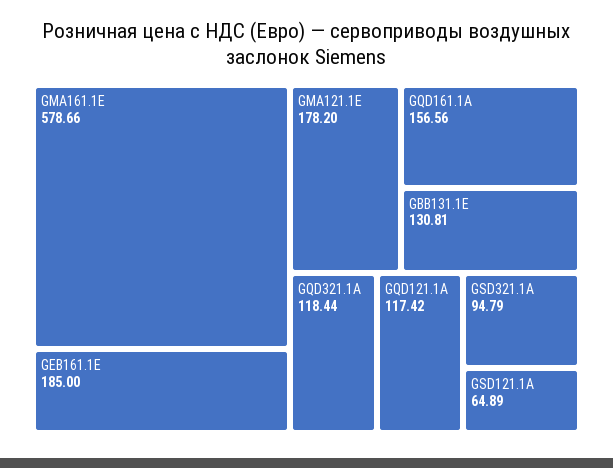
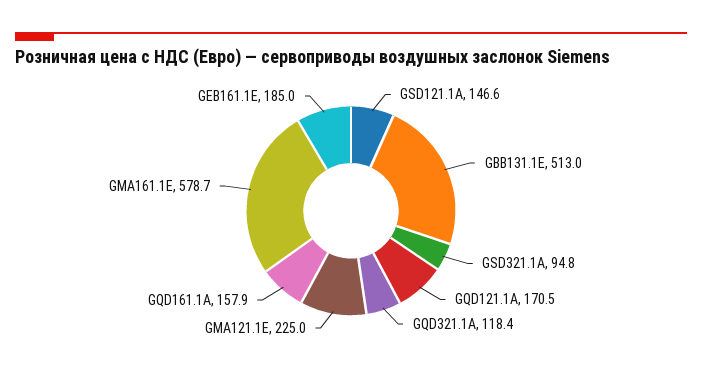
GMA121.1E: 178.2 -> 225
GQD161.1A: 156.56 -> 157.9
GBB131.1E: 130.81 -> 513
GQD121.1A: 117.42 -> 170.5
GSD121.1A: 64.89 -> 146.6

